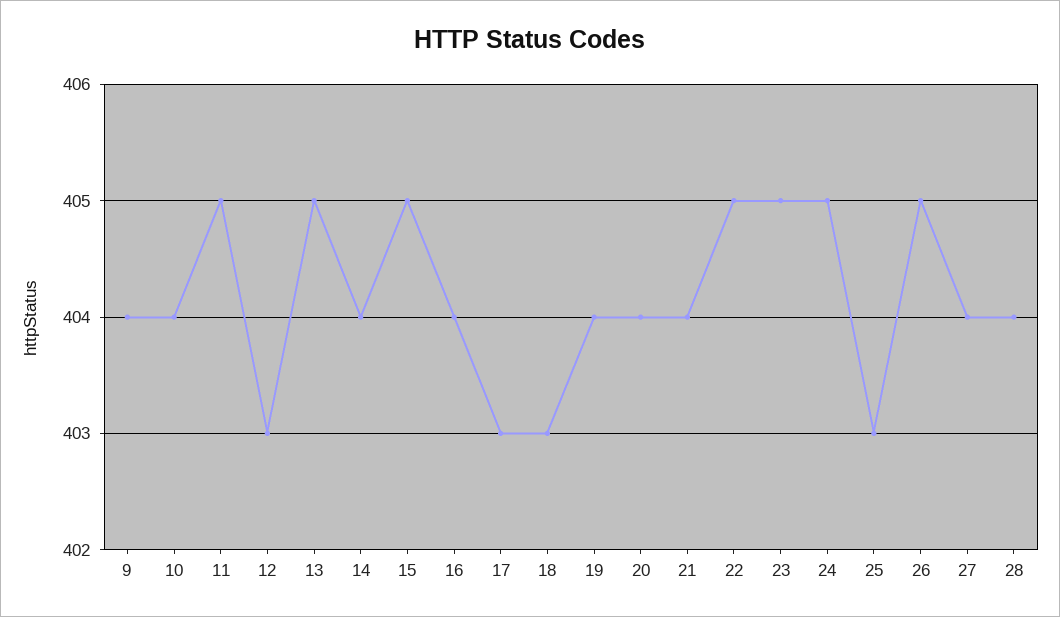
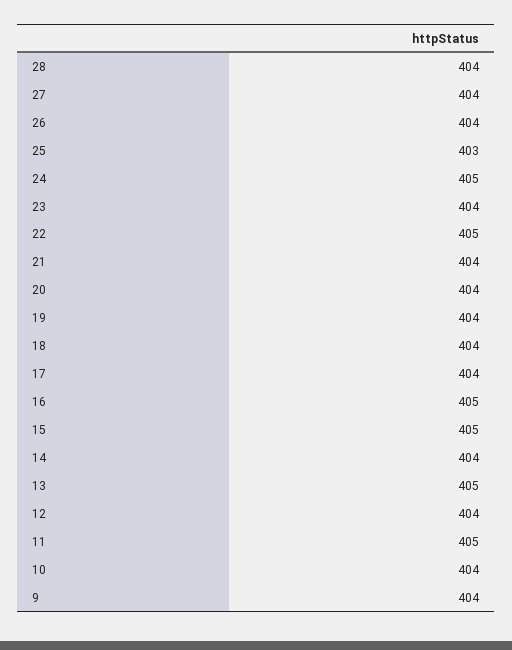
12: 403 -> 404
16: 404 -> 405
17: 403 -> 404
18: 403 -> 404
23: 405 -> 404
26: 405 -> 404

